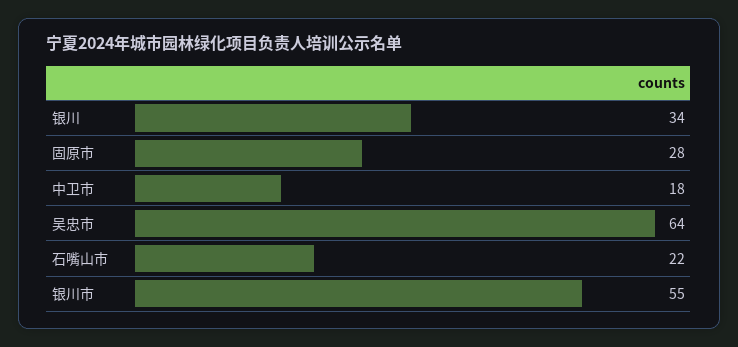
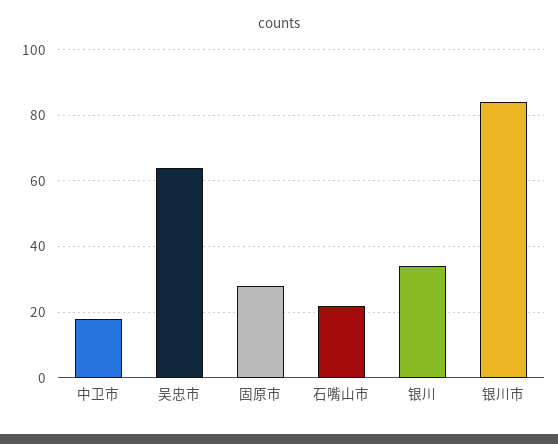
银川市: 55 -> 85

